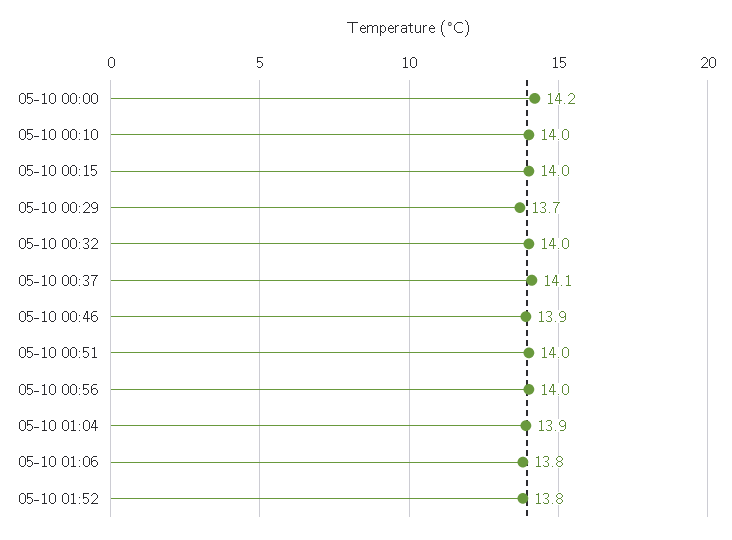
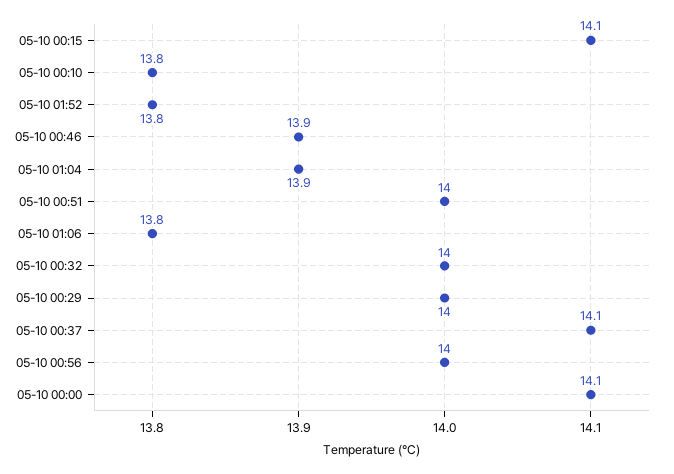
05-10 00:00: 14.2 -> 14.1
05-10 00:10: 14 -> 13.8
05-10 00:15: 14 -> 14.1
05-10 00:29: 13.7 -> 14

